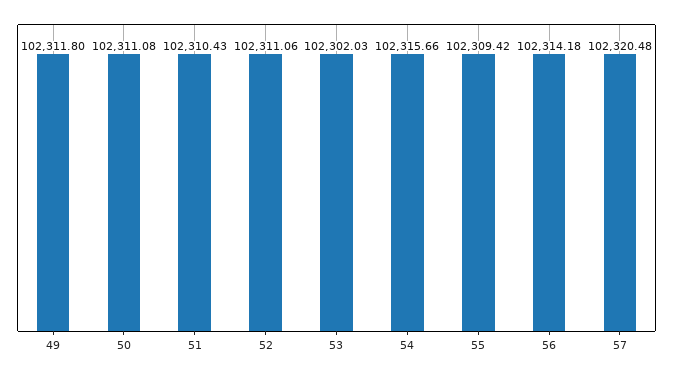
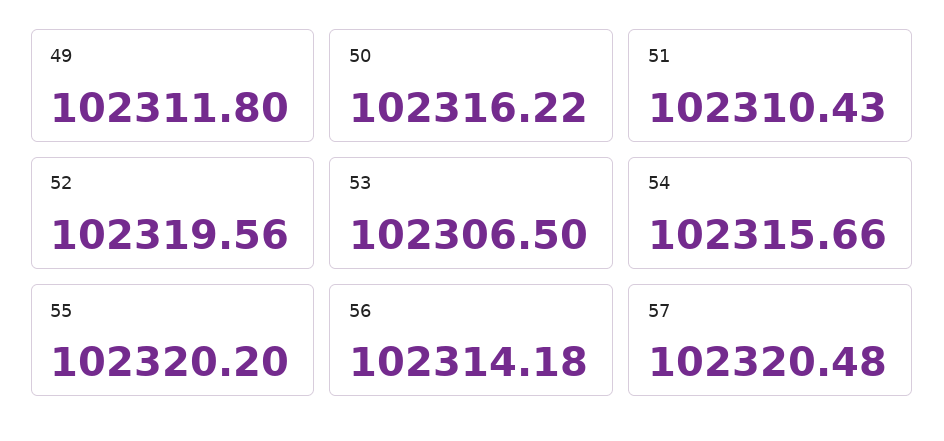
50: 102311.08 -> 102316.22
52: 102311.06 -> 102319.56
53: 102302.03 -> 102306.5
55: 102309.42 -> 102320.2

